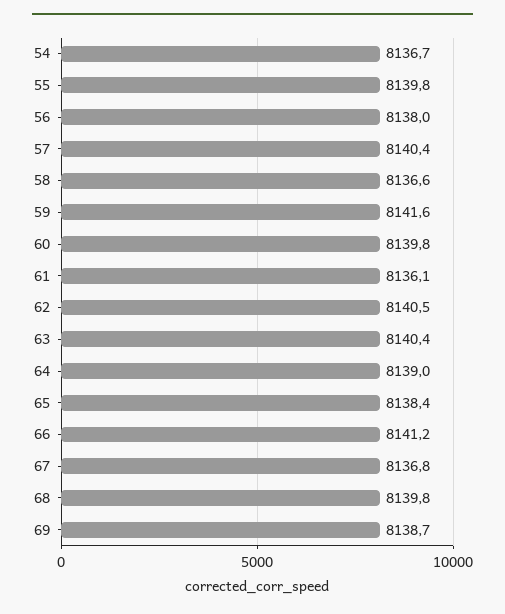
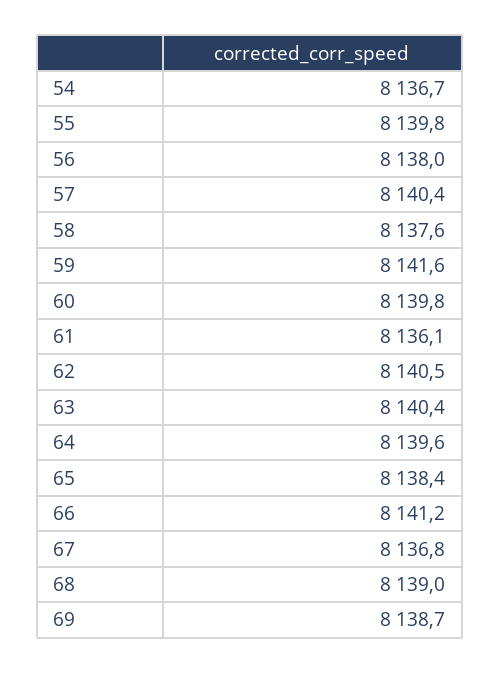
58: 8136.6 -> 8137.6
64: 8139 -> 8139.6
68: 8139.8 -> 8139

